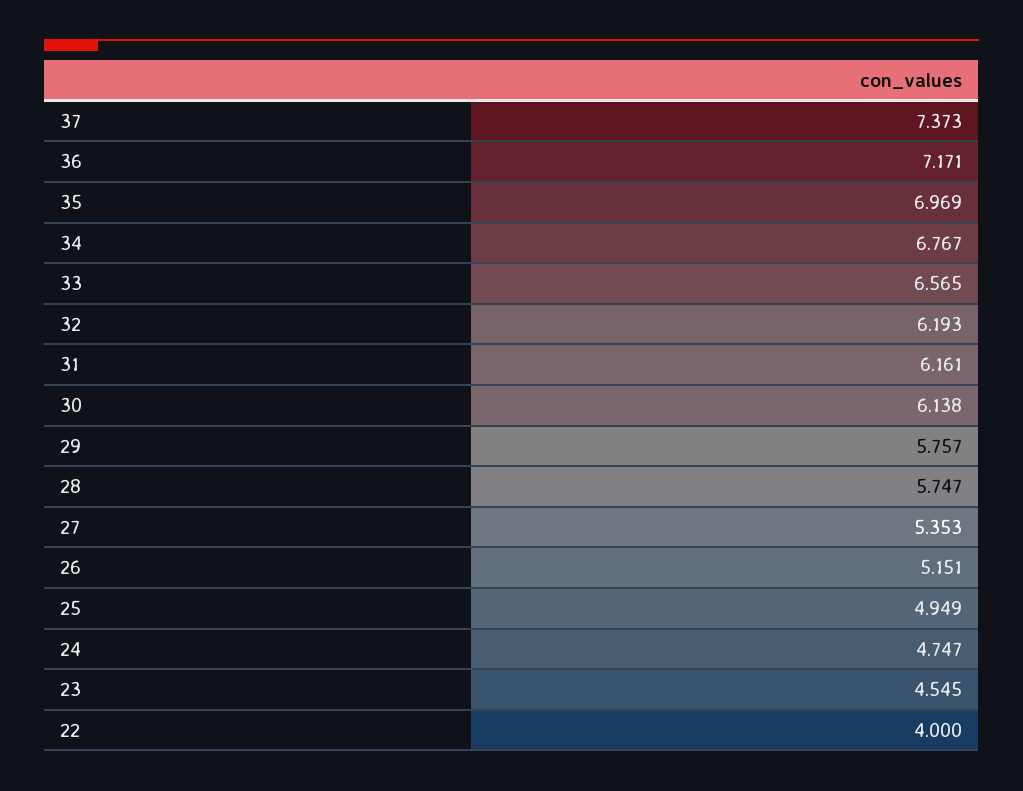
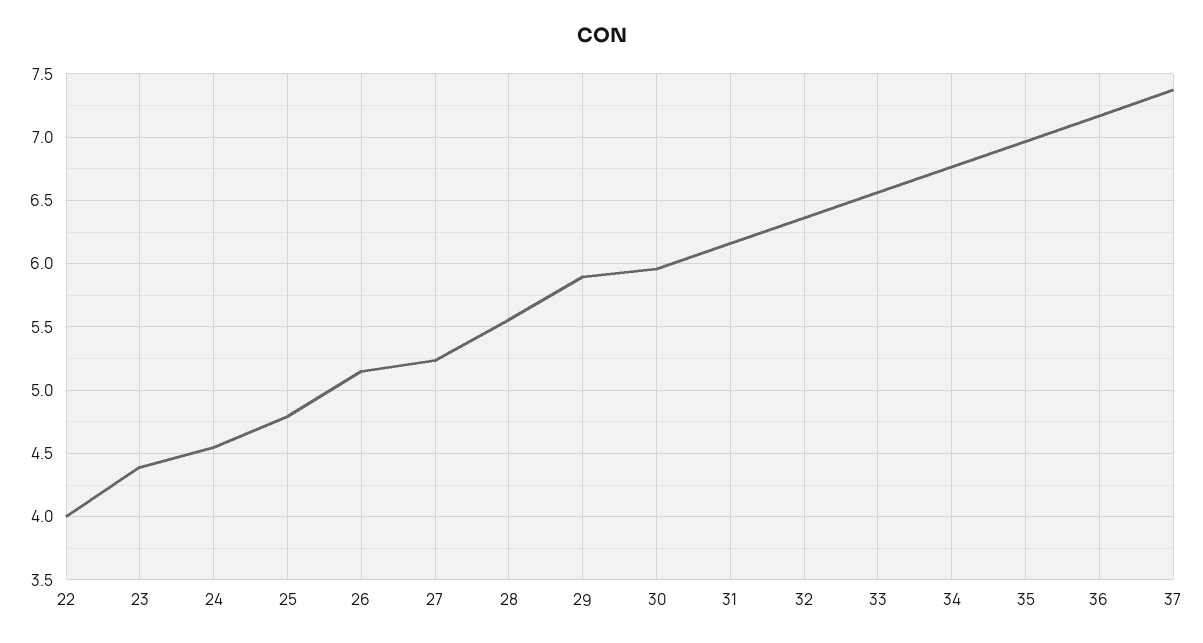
32: 6.193 -> 6.35
30: 6.138 -> 5.95
29: 5.757 -> 5.9
28: 5.747 -> 5.55
27: 5.353 -> 5.25
25: 4.949 -> 4.8
24: 4.747 -> 4.55
23: 4.545 -> 4.4

